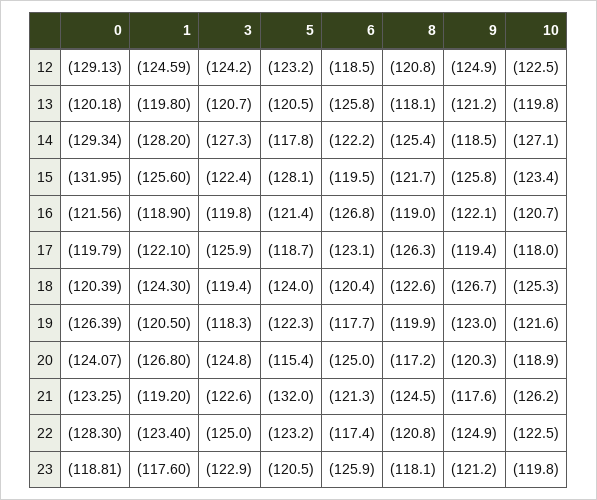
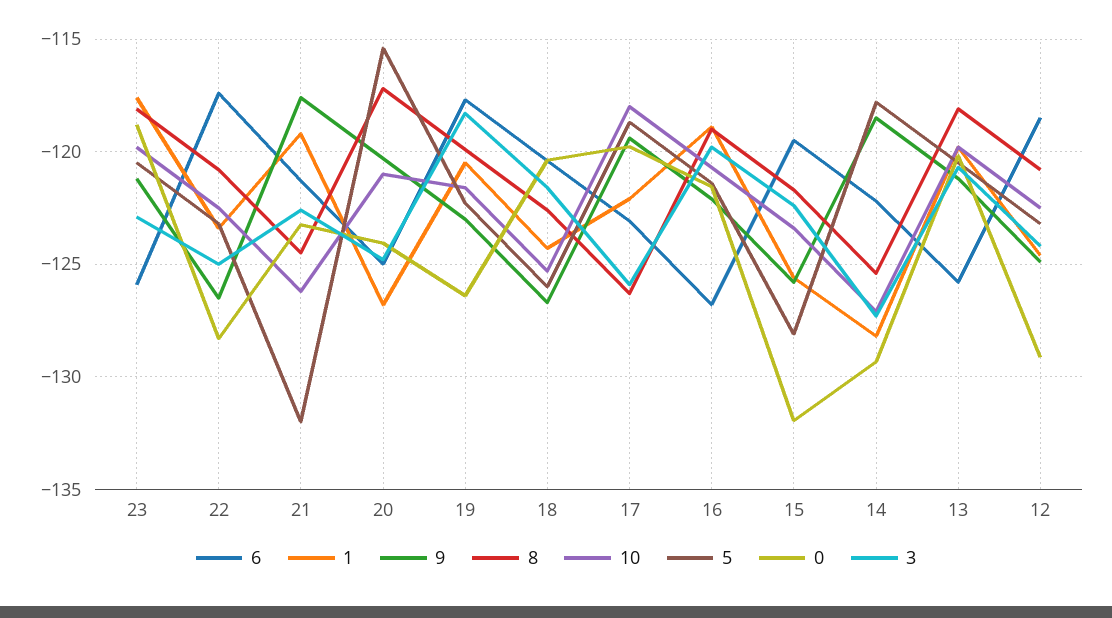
3, 18: -119.4 -> -121.5
5, 18: -124 -> -126
10, 20: -118.9 -> -121
9, 22: -124.9 -> -126.5

